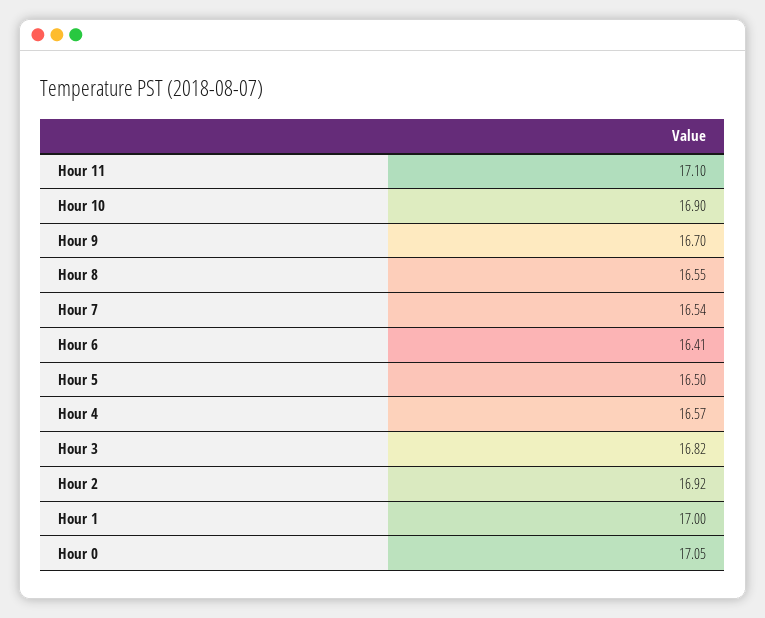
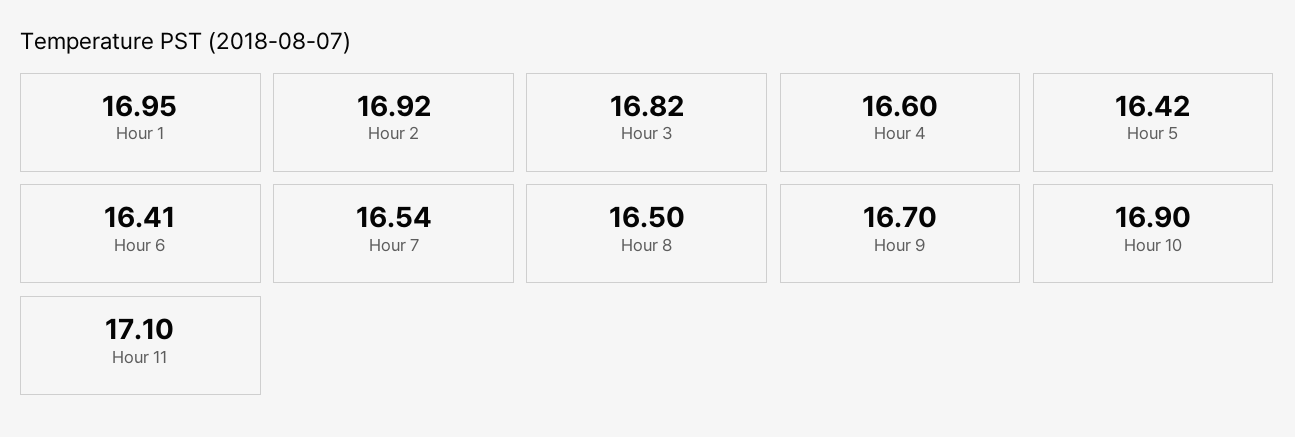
Hour 8: 16.55 -> 16.5
Hour 5: 16.5 -> 16.42
Hour 4: 16.57 -> 16.6
Hour 1: 17 -> 16.95
Hour 0: 17.05 -> none

